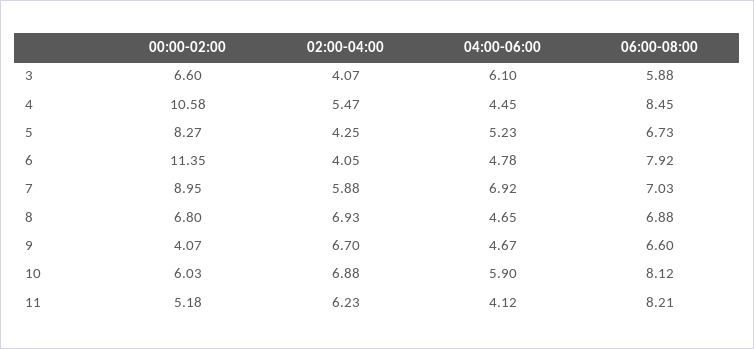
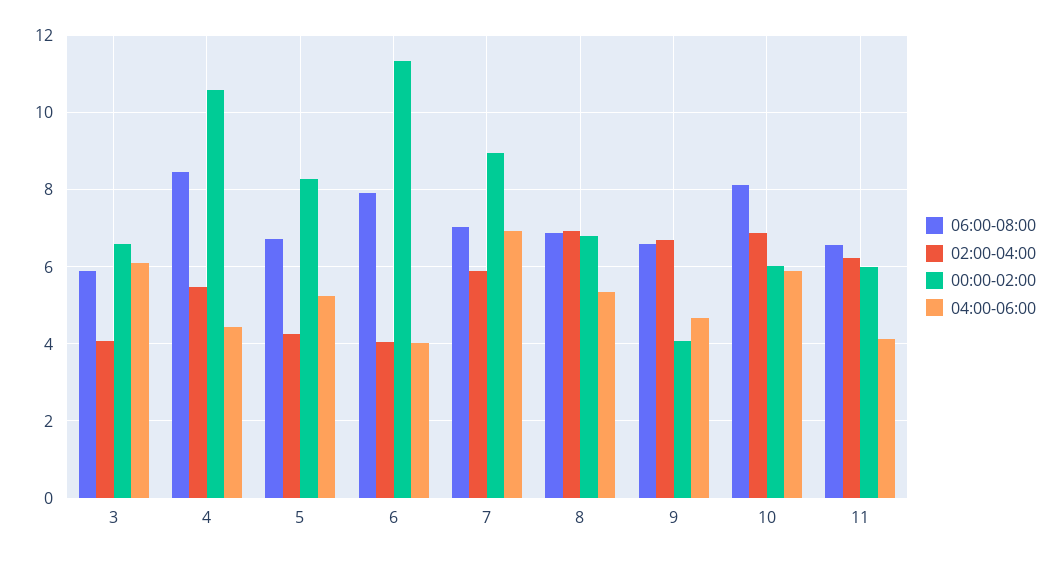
04:00-06:00, 6: 4.78 -> 4
04:00-06:00, 8: 4.65 -> 5.4
00:00-02:00, 11: 5.18 -> 6
06:00-08:00, 11: 8.21 -> 6.6

